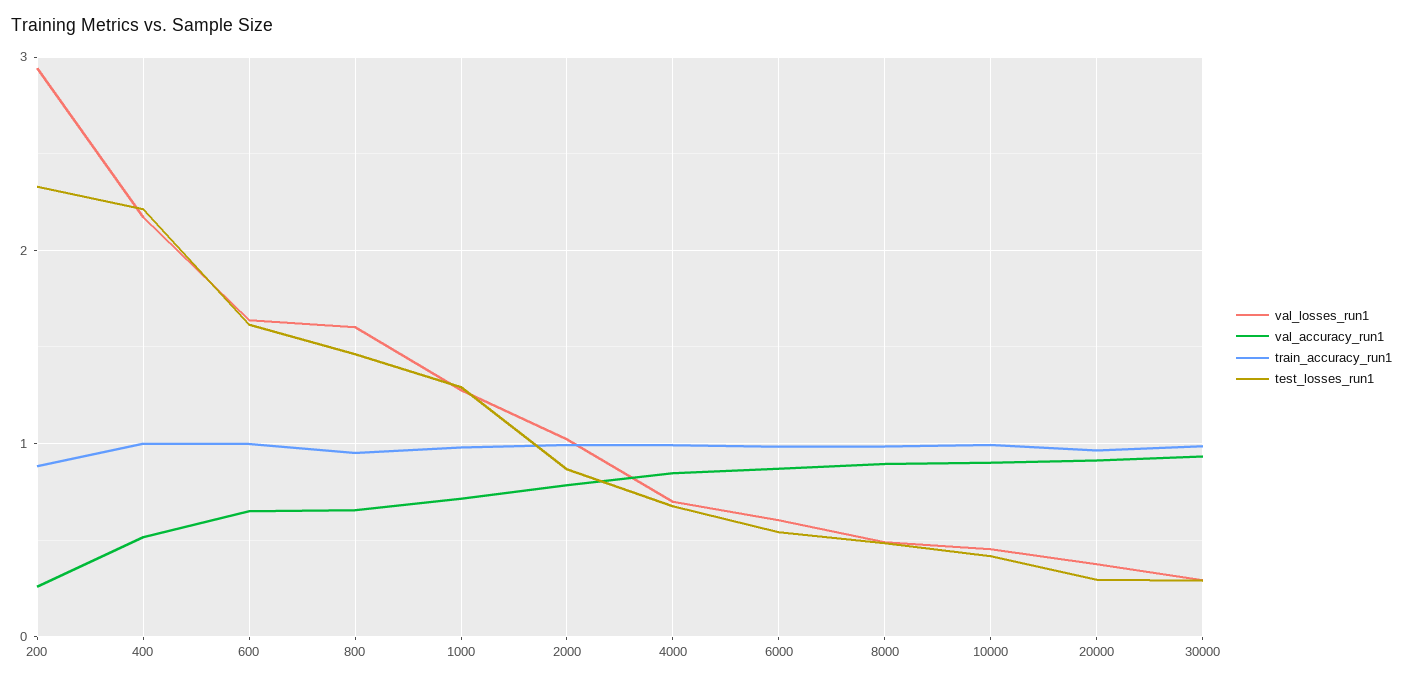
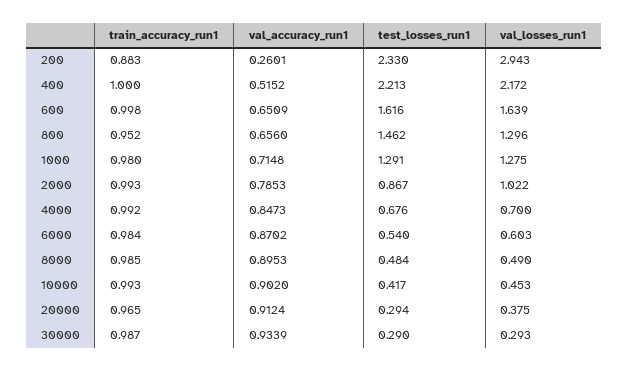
val_losses_run1, 800: 1.6 -> 1.296

